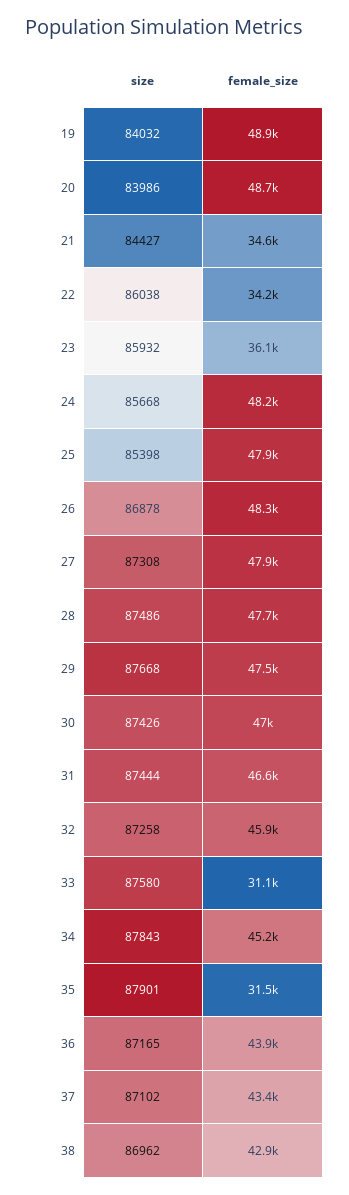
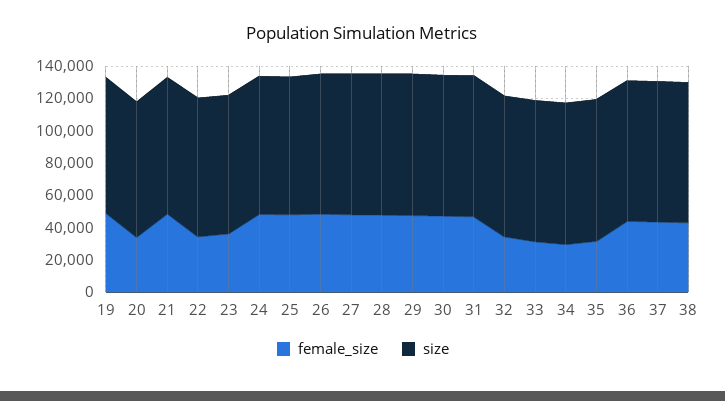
female_size, 20: 48700 -> 35000
female_size, 21: 34600 -> 50000
female_size, 32: 45900 -> 35000
female_size, 34: 45200 -> 30000

